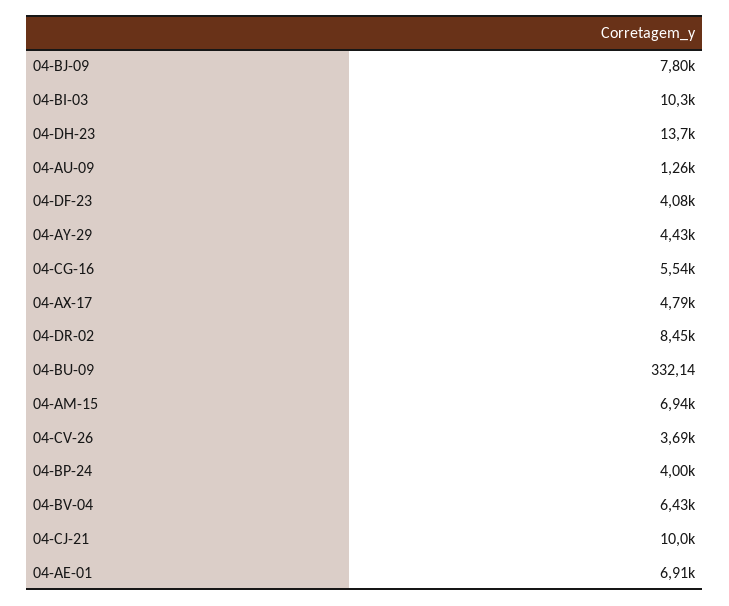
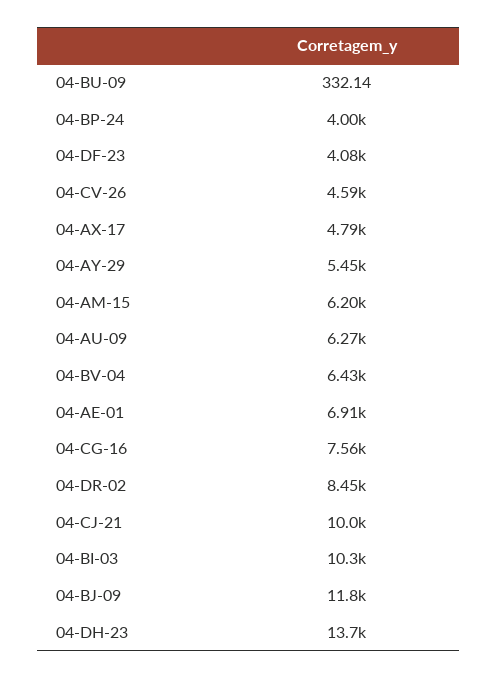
04-BJ-09: 7800 -> 11800
04-AU-09: 1260 -> 6270
04-AY-29: 4430 -> 5450
04-CG-16: 5540 -> 7560
04-AM-15: 6940 -> 6200
04-CV-26: 3690 -> 4590

